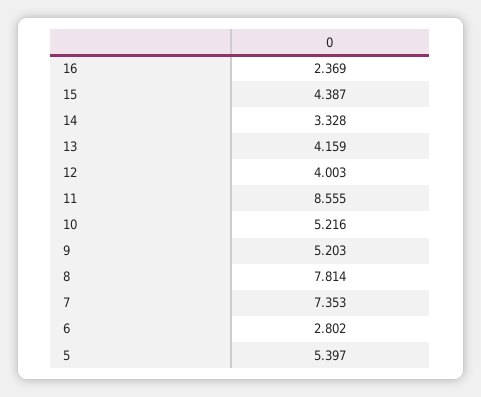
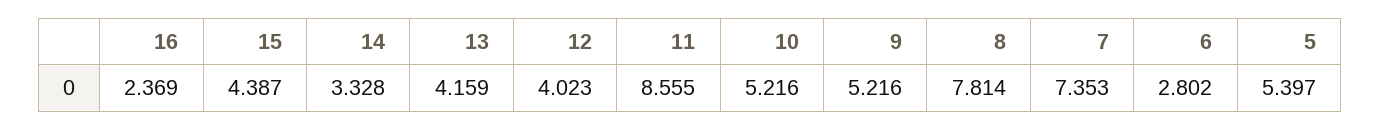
12: 4.003 -> 4.023
9: 5.203 -> 5.216

